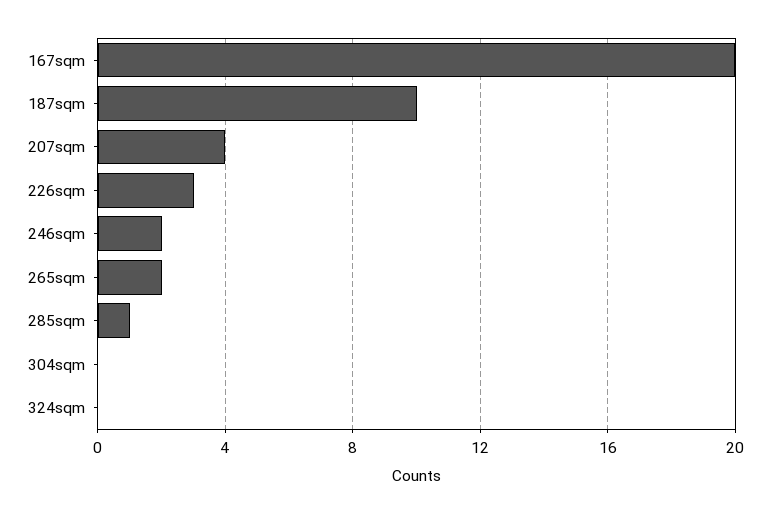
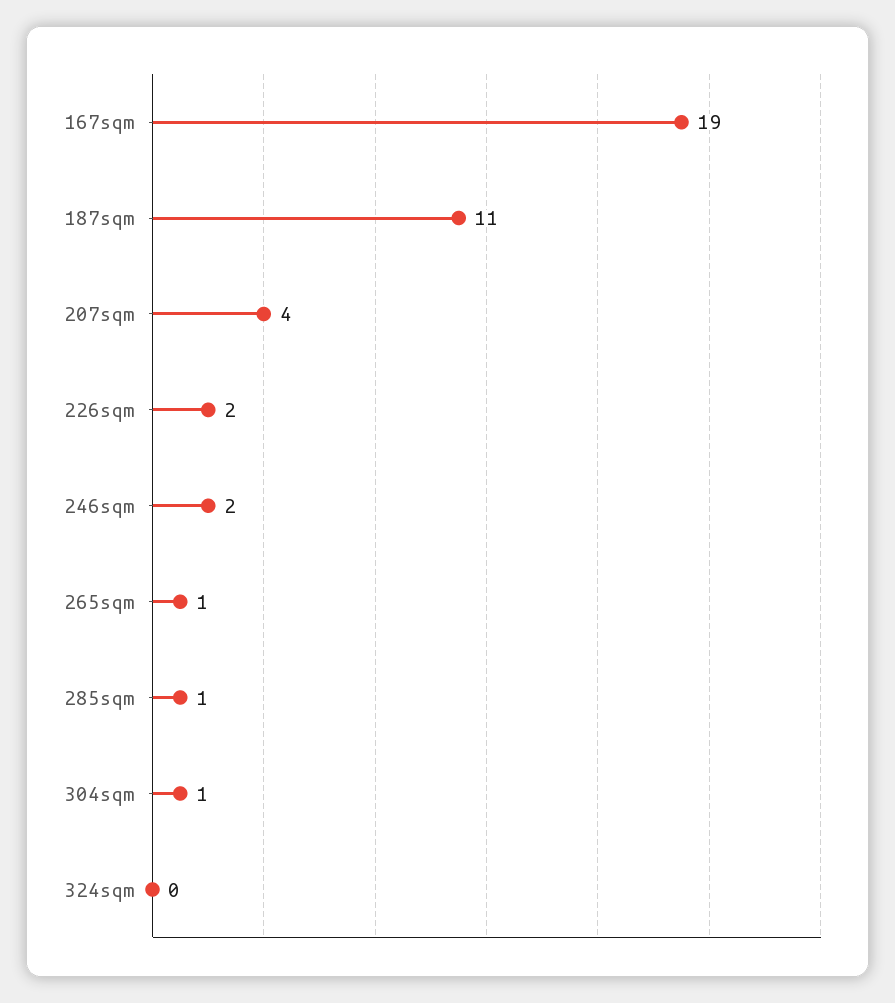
167sqm: 20 -> 19
187sqm: 10 -> 11
226sqm: 3 -> 2
265sqm: 2 -> 1
304sqm: 0 -> 1

